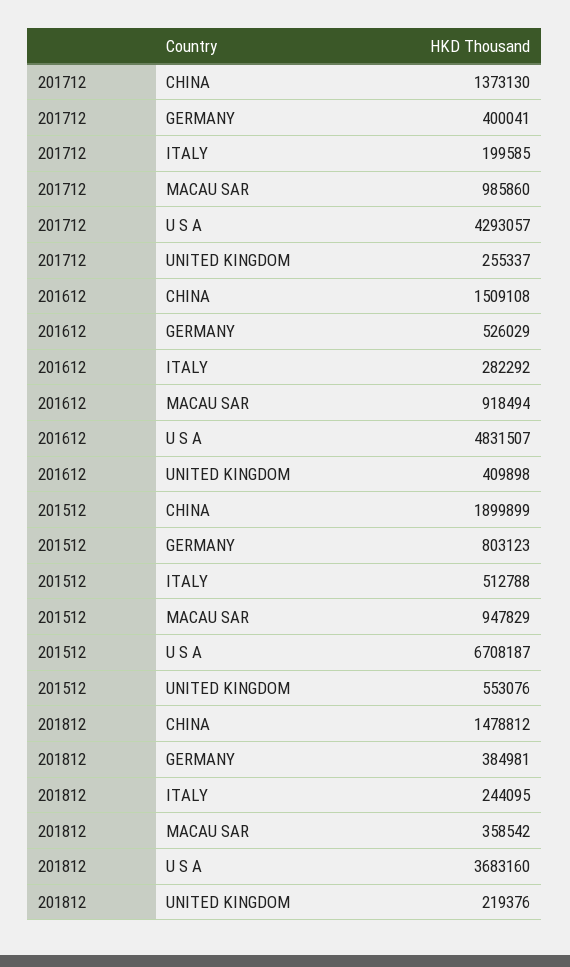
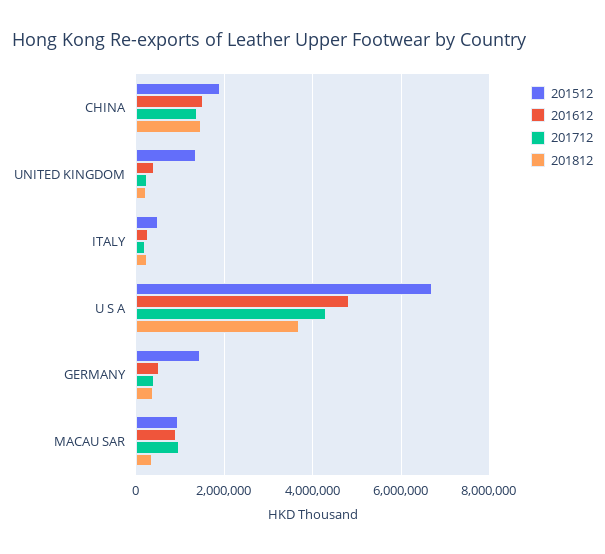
201512, GERMANY: 803123 -> 1400000
201512, UNITED KINGDOM: 553076 -> 1400000

